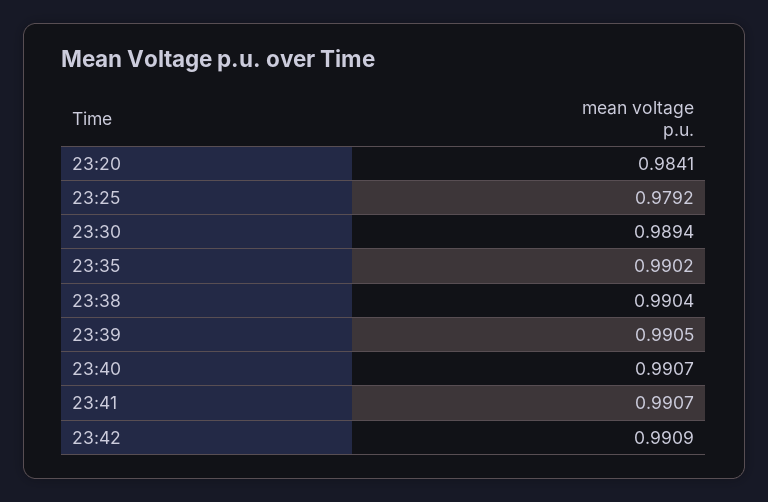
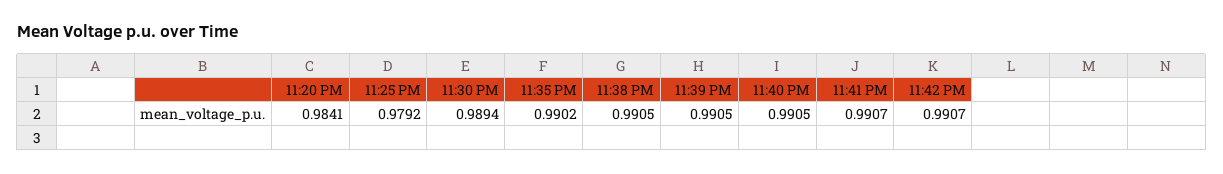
23:38: 0.9904 -> 0.9905
23:40: 0.9907 -> 0.9905
23:42: 0.9909 -> 0.9907

